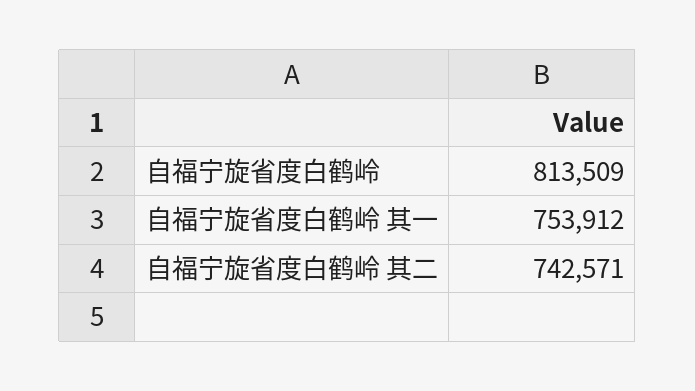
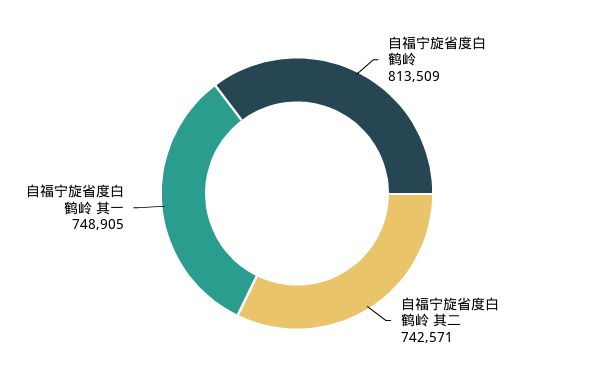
自福宁旋省度白鹤岭 其一: 753912 -> 748905

